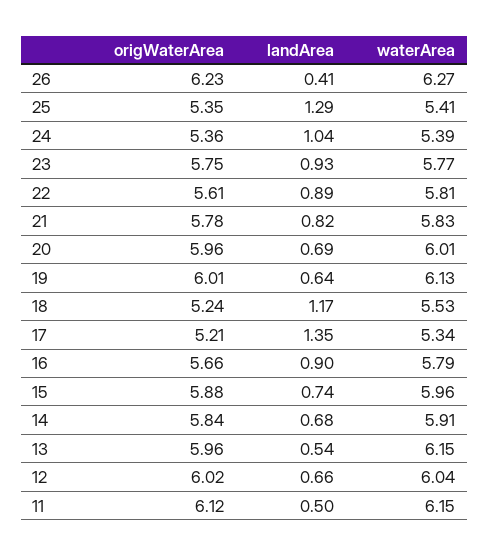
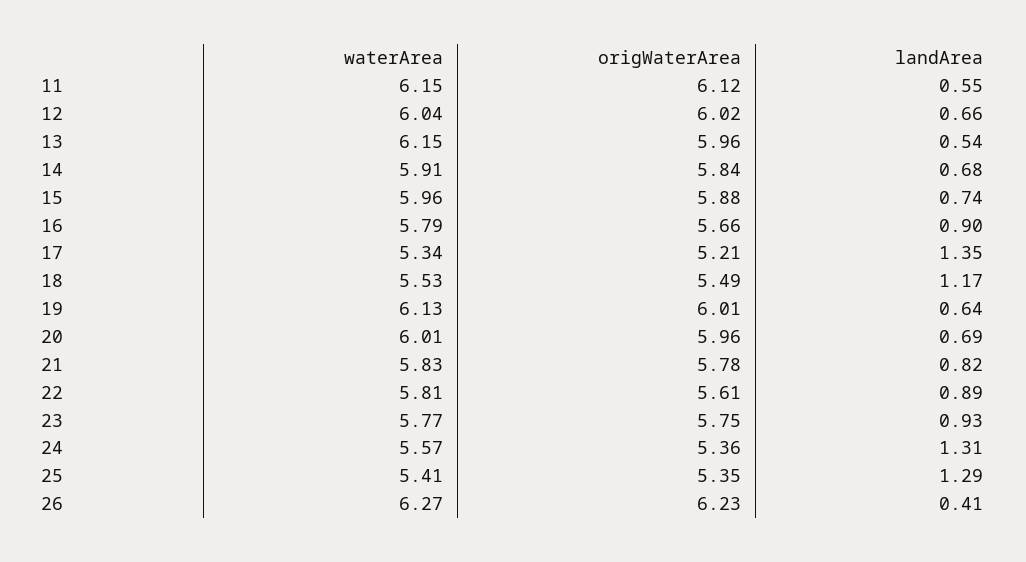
landArea, 24: 1.04 -> 1.31
waterArea, 24: 5.39 -> 5.57
origWaterArea, 18: 5.24 -> 5.49
landArea, 11: 0.5 -> 0.55

